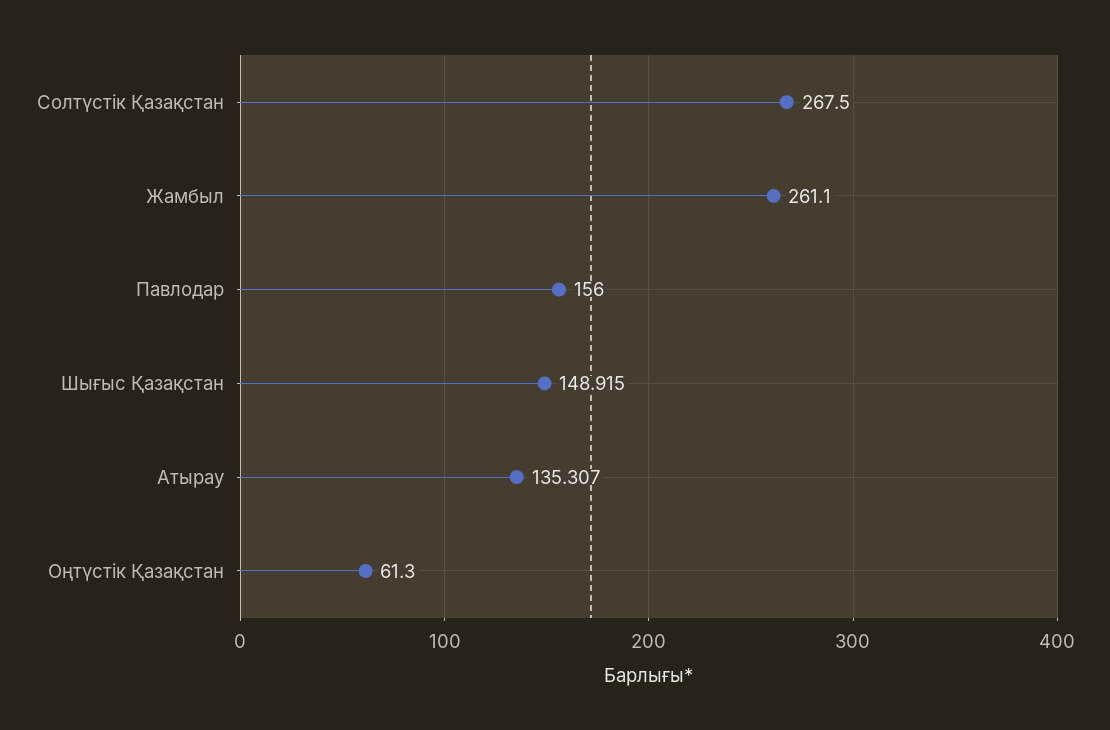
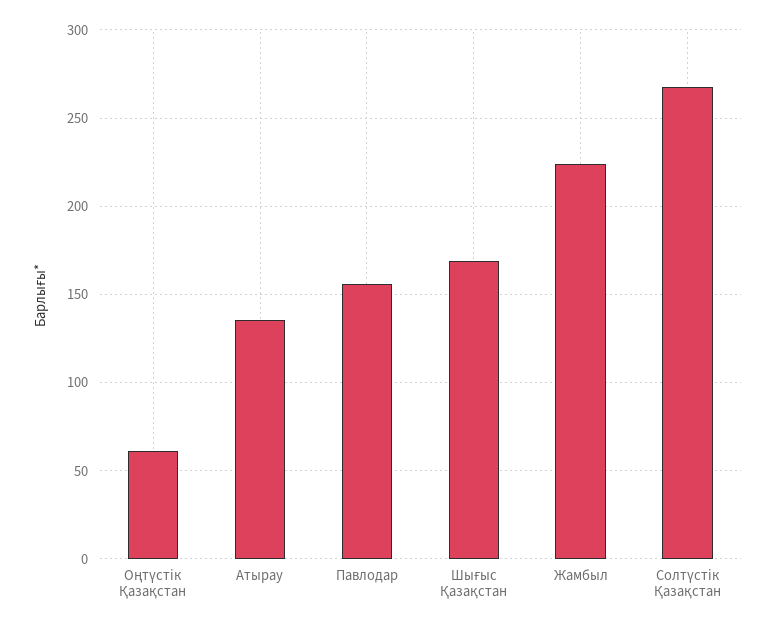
Жамбыл: 261.1 -> 225
Шығыс Қазақстан: 148.915 -> 170

